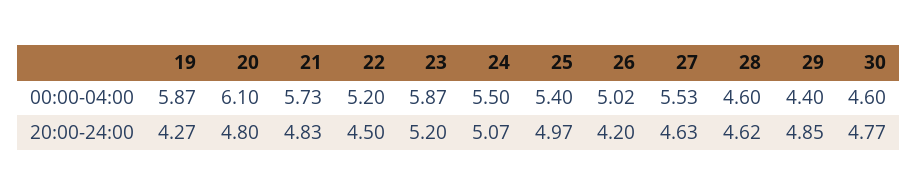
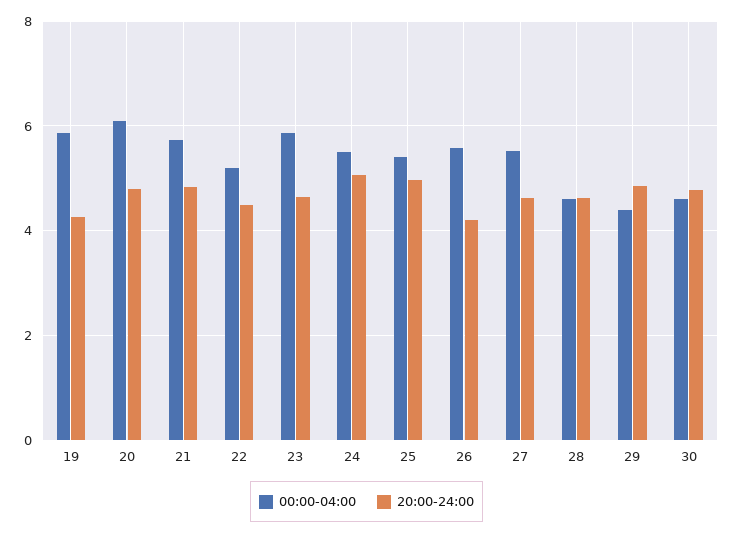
00:00-04:00, 26: 5.02 -> 5.6
20:00-24:00, 23: 5.2 -> 4.6

